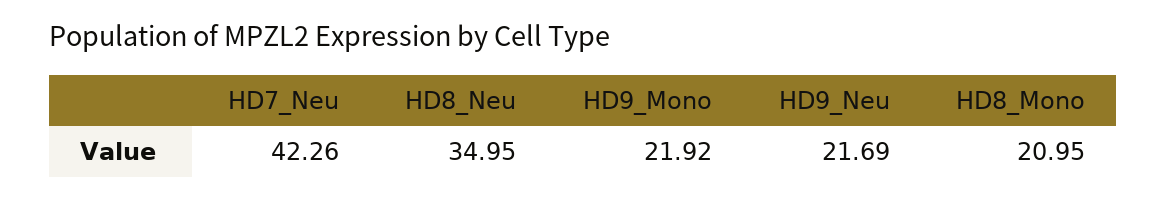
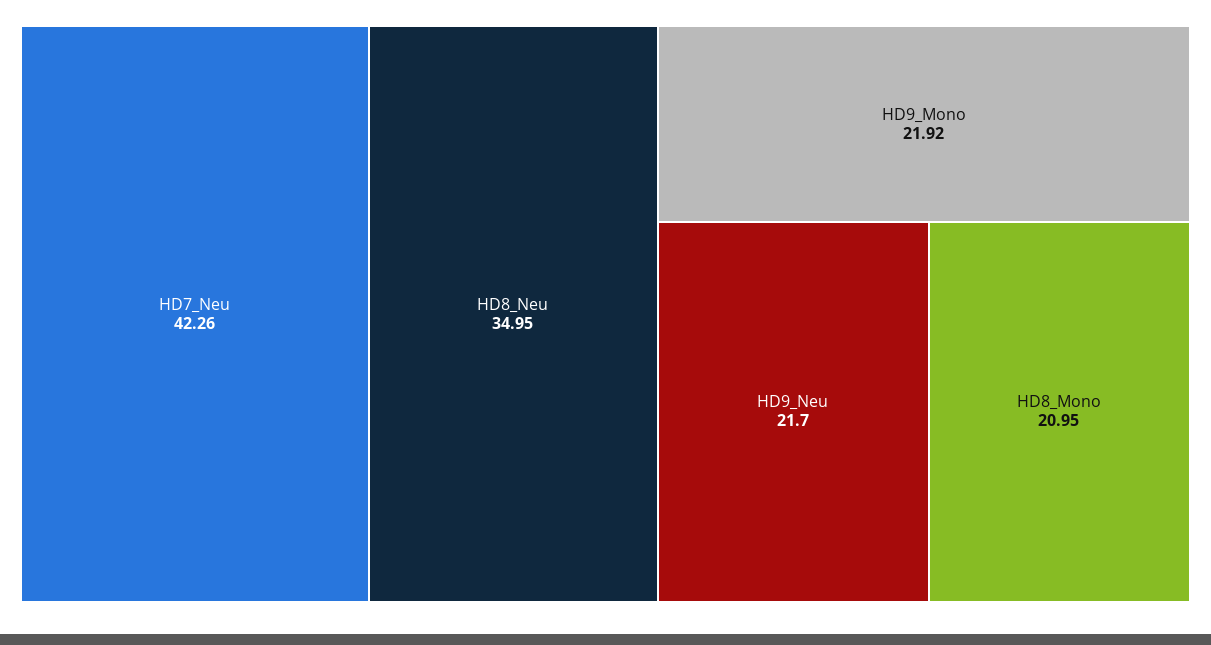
HD9_Neu: 21.69 -> 21.7

